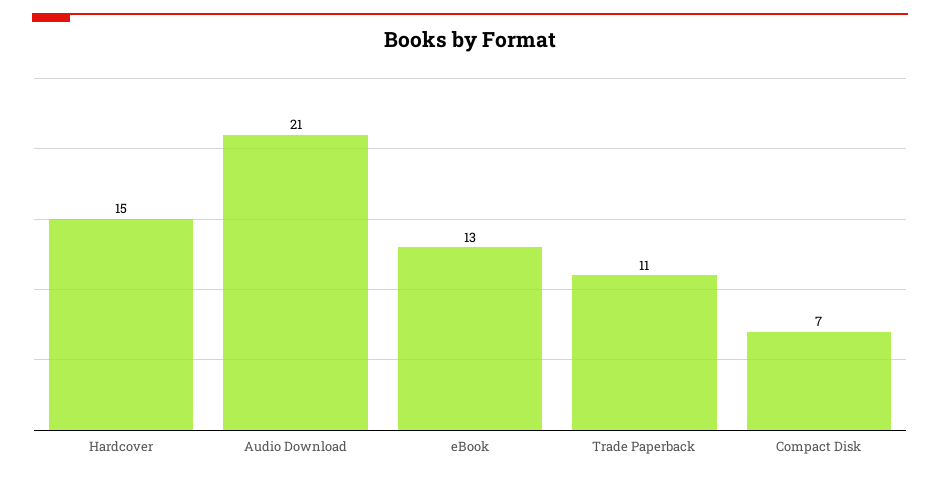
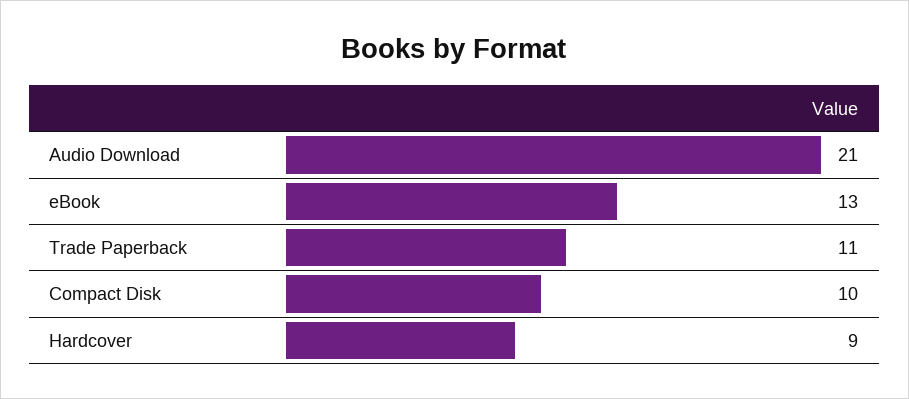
Hardcover: 15 -> 9
Compact Disk: 7 -> 10

